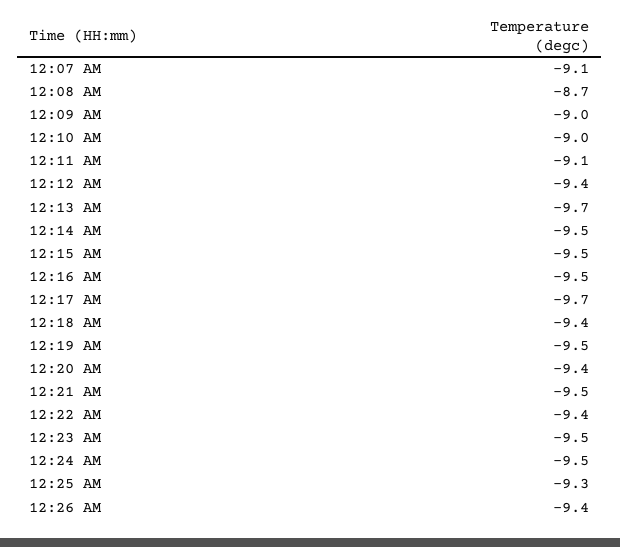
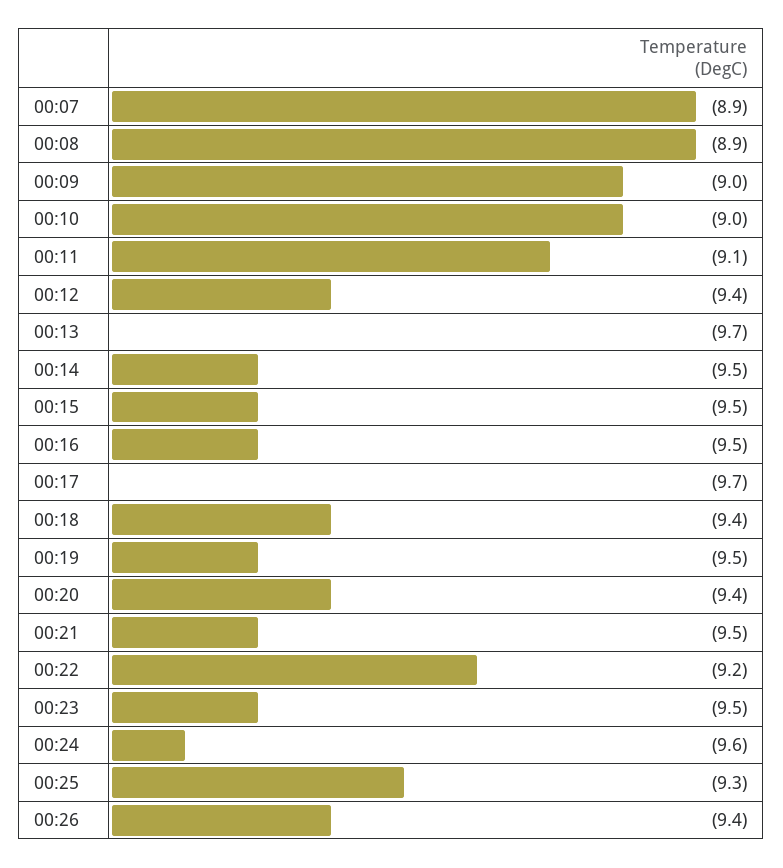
12:07 AM: -9.1 -> -8.9
12:08 AM: -8.7 -> -8.9
12:22 AM: -9.4 -> -9.2
12:24 AM: -9.5 -> -9.6

